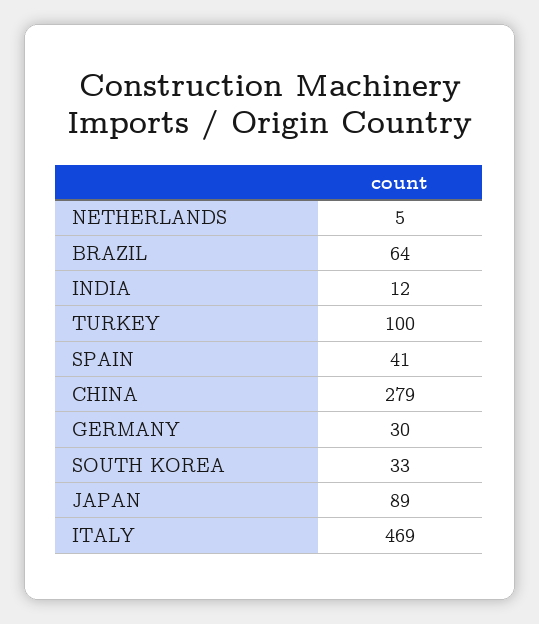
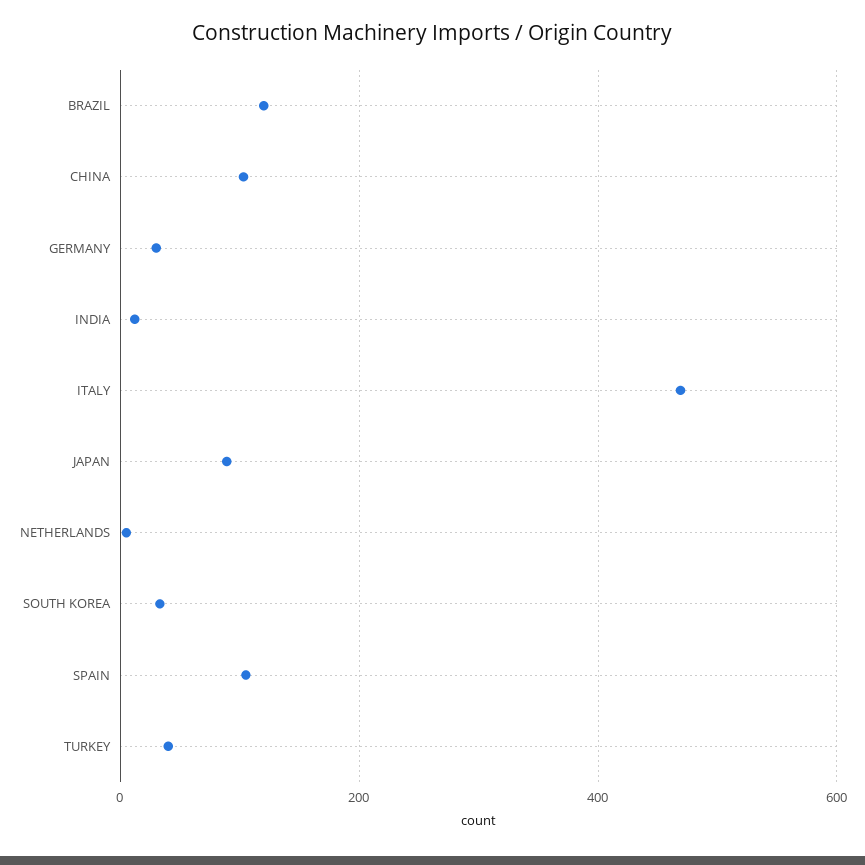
BRAZIL: 64 -> 120
TURKEY: 100 -> 40
SPAIN: 41 -> 100
CHINA: 279 -> 100

